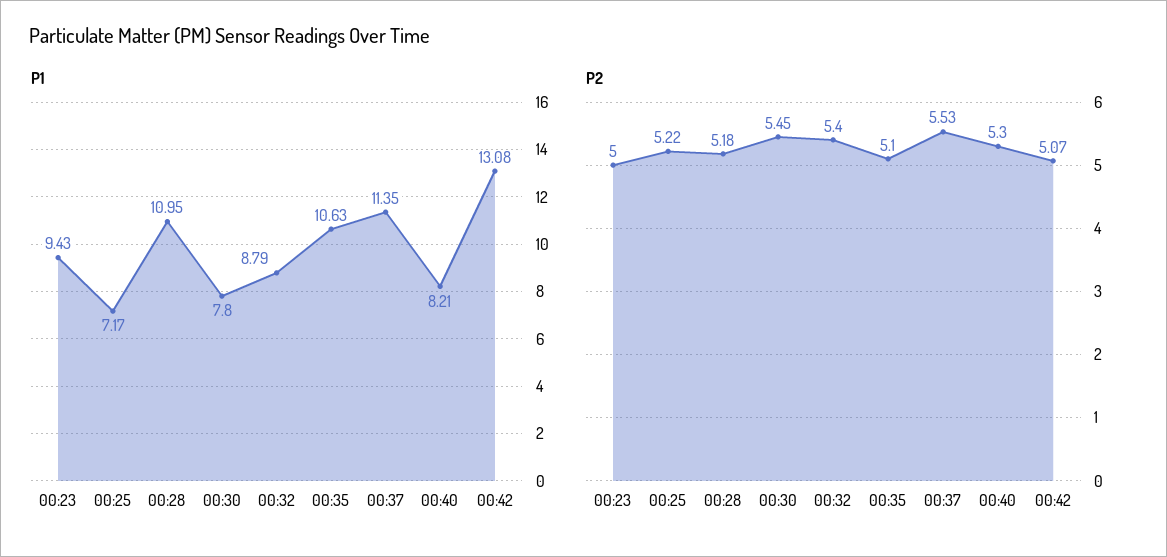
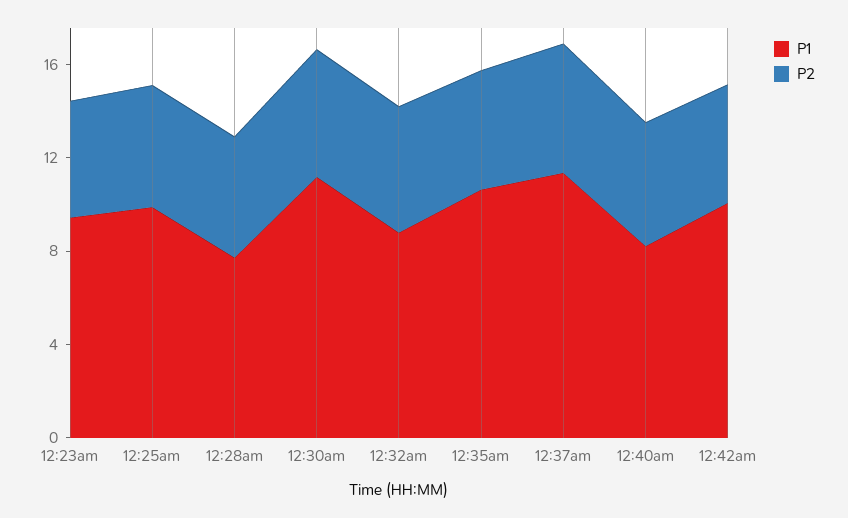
P1, 00:25: 7.17 -> 10
P1, 00:28: 10.95 -> 8
P1, 00:30: 7.8 -> 11
P1, 00:42: 13.08 -> 10

